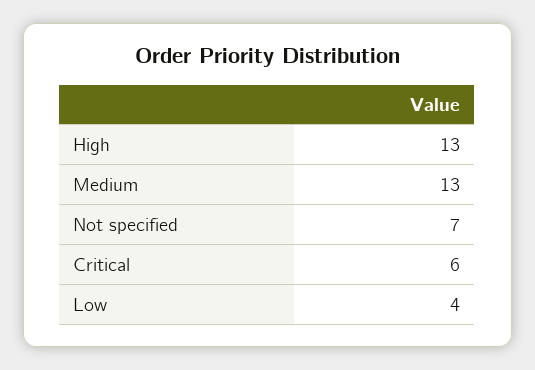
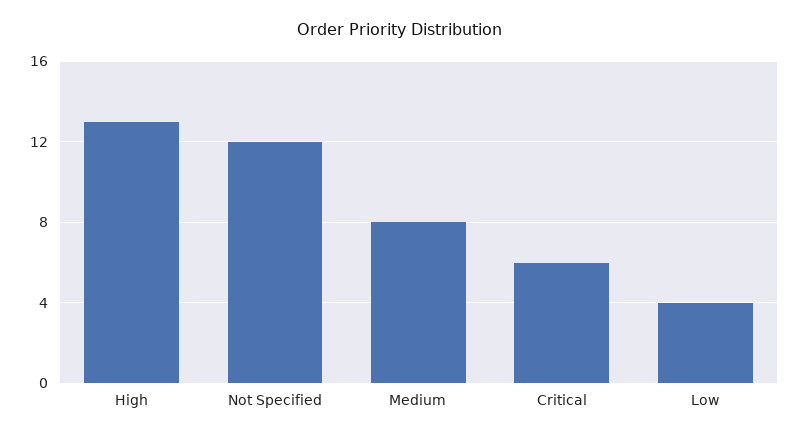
Medium: 13 -> 8
Not specified: 7 -> 12

